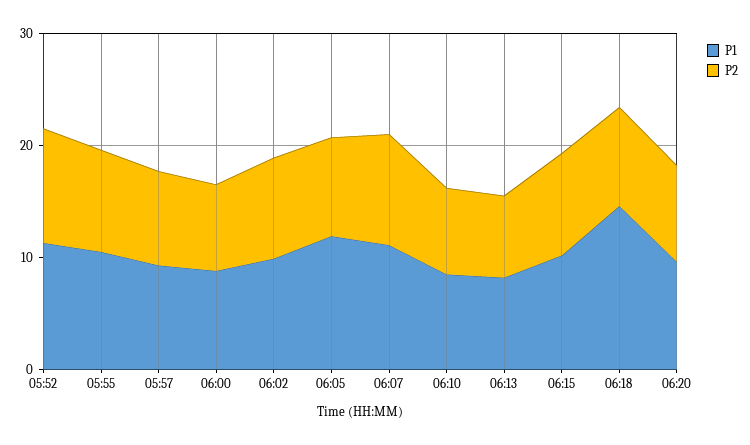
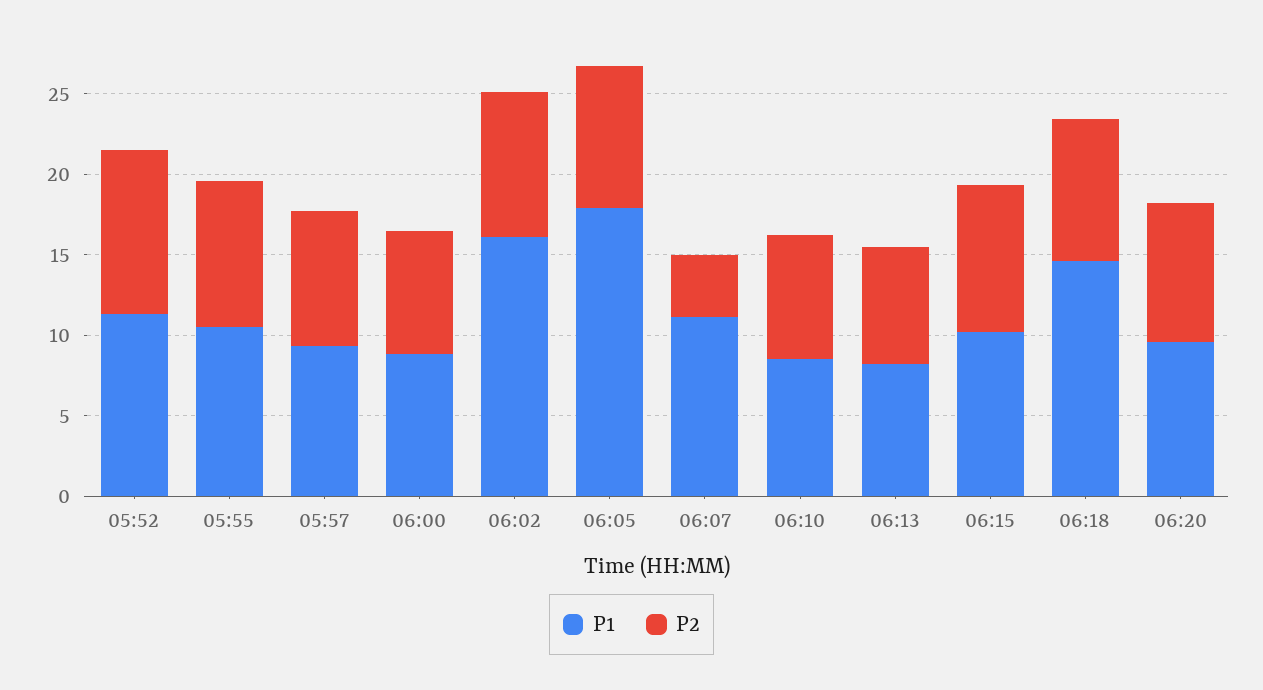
P1, 06:02: 10 -> 16
P1, 06:05: 12 -> 18
P2, 06:07: 10 -> 4

